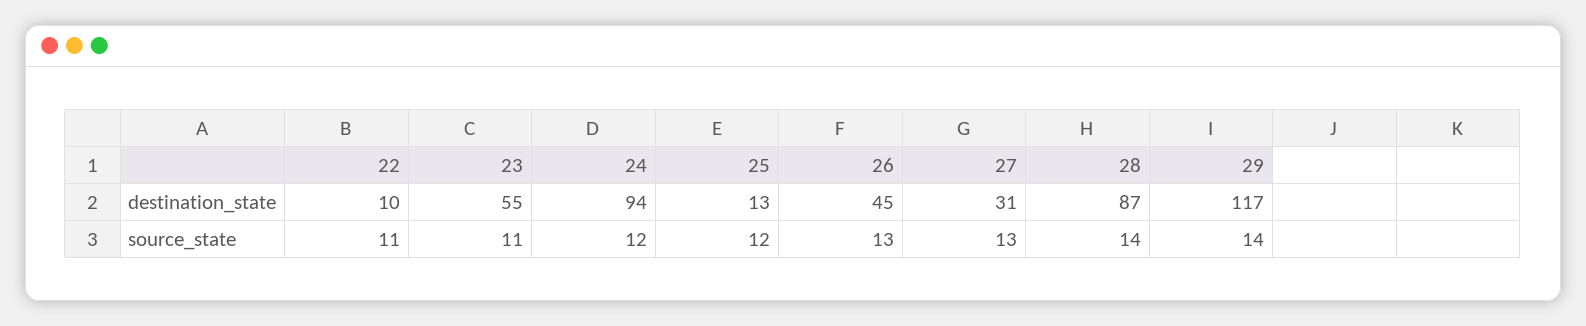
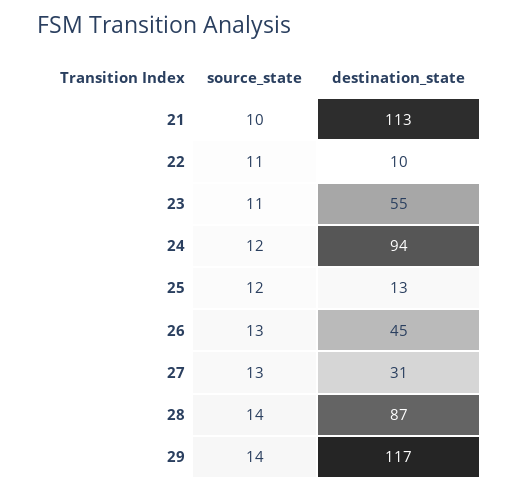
21, source_state: none -> 10
21, destination_state: none -> 113

